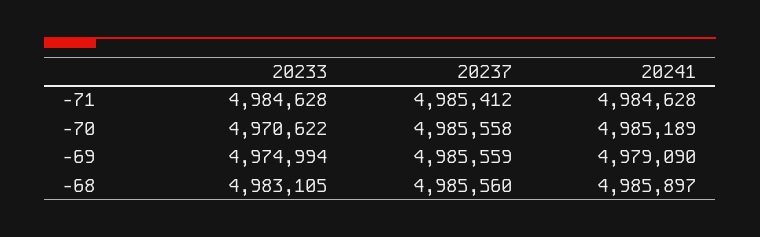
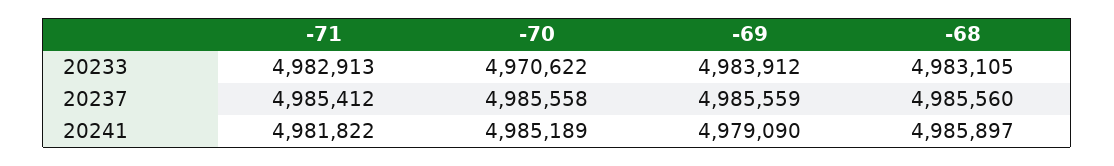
20233, -71: 4984628 -> 4982913
20241, -71: 4984628 -> 4981822
20233, -69: 4974994 -> 4983912

